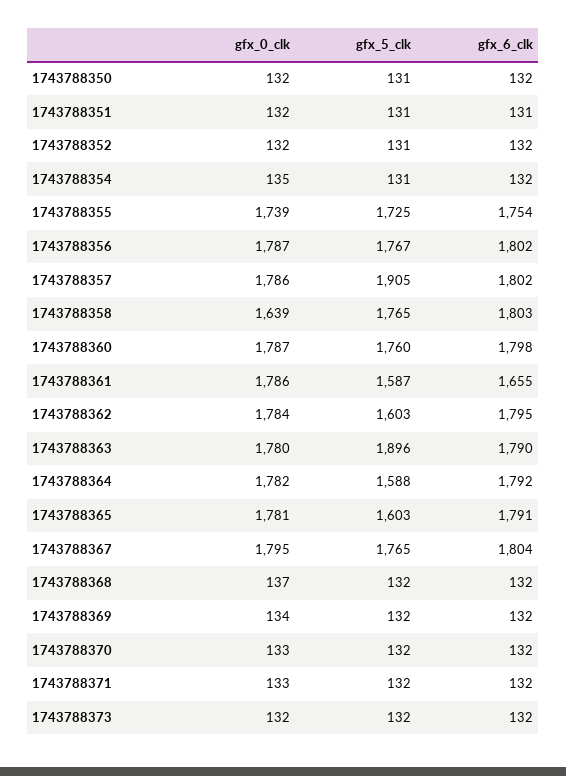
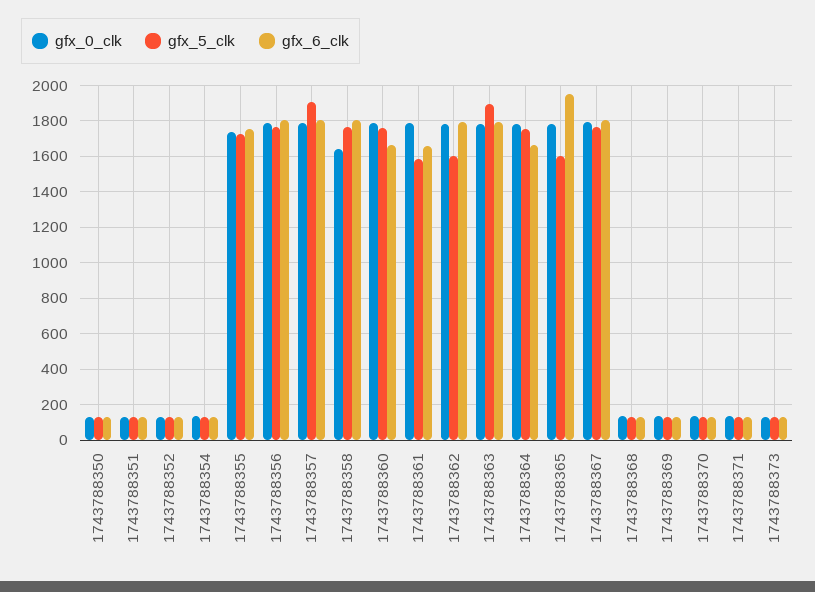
gfx_6_clk, 1743788360: 1798 -> 1650
gfx_5_clk, 1743788364: 1588 -> 1750
gfx_6_clk, 1743788364: 1792 -> 1650
gfx_6_clk, 1743788365: 1791 -> 1950

